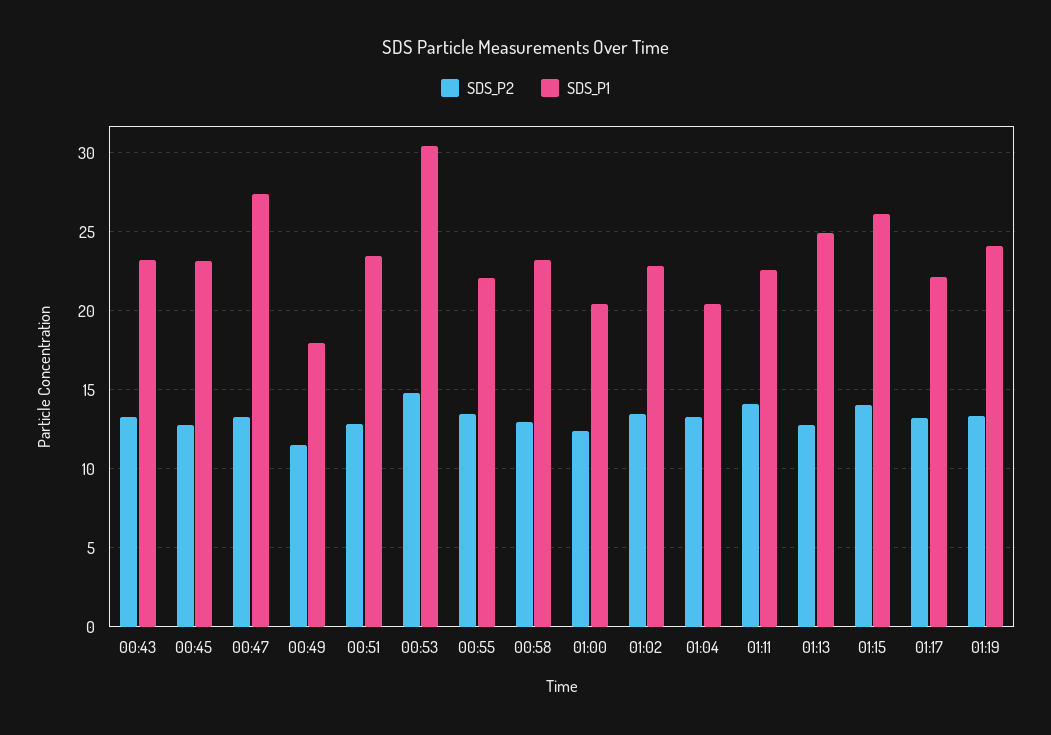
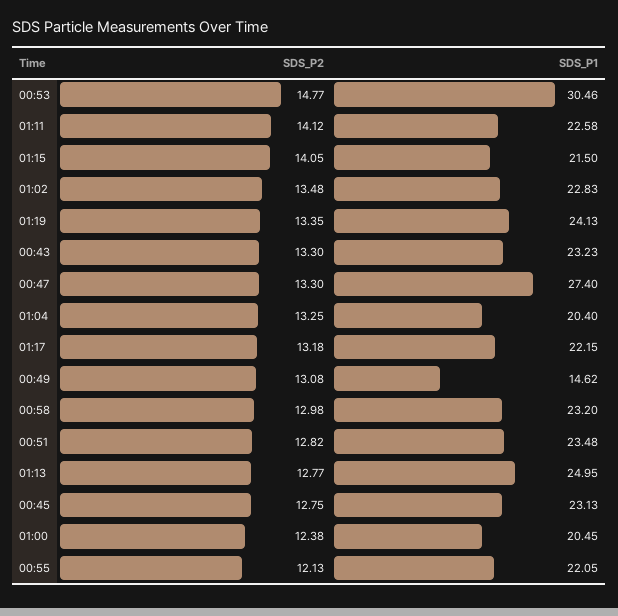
SDS_P2, 00:49: 11.5 -> 13.08
SDS_P1, 00:49: 18 -> 14.62
SDS_P2, 00:55: 13.5 -> 12.13
SDS_P1, 01:15: 26 -> 21.5

